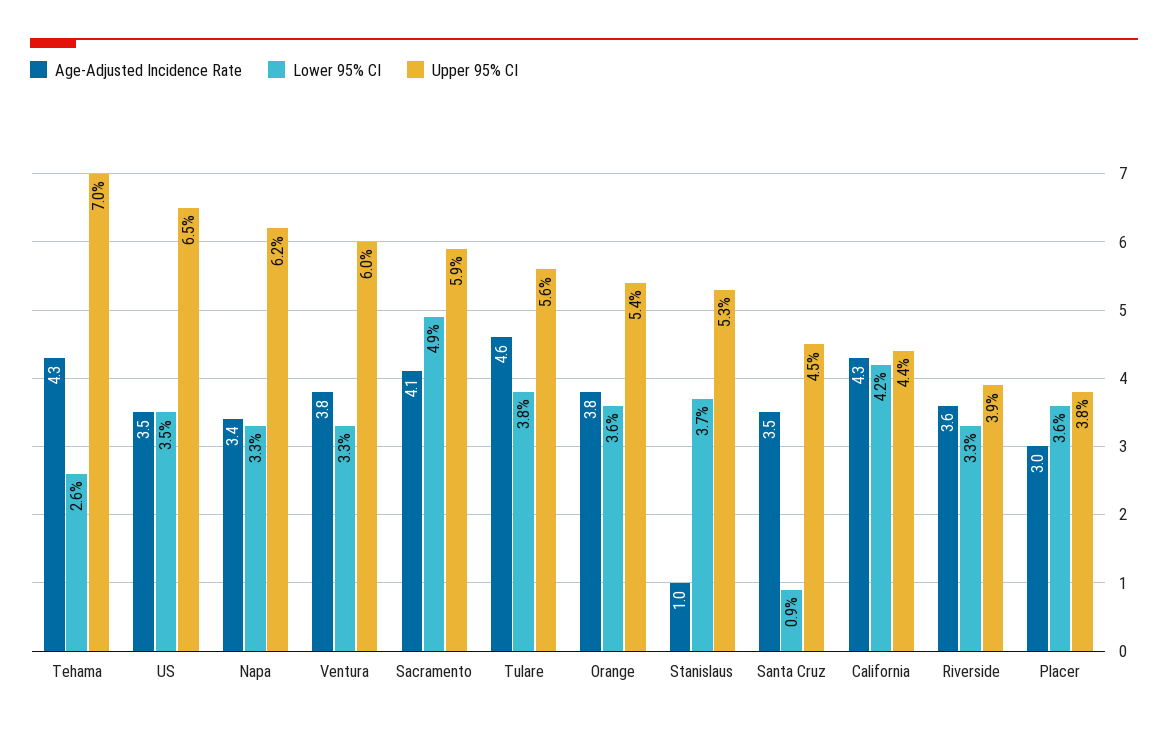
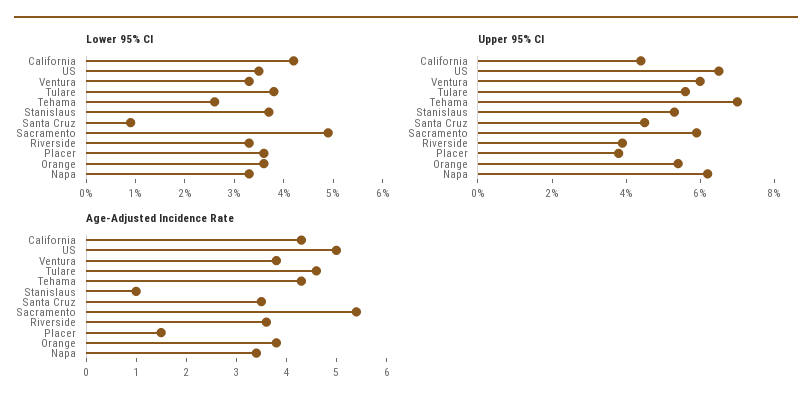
Age-Adjusted Incidence Rate, US: 3.5 -> 5
Age-Adjusted Incidence Rate, Sacramento: 4.1 -> 5.5
Age-Adjusted Incidence Rate, Placer: 3 -> 1.5

